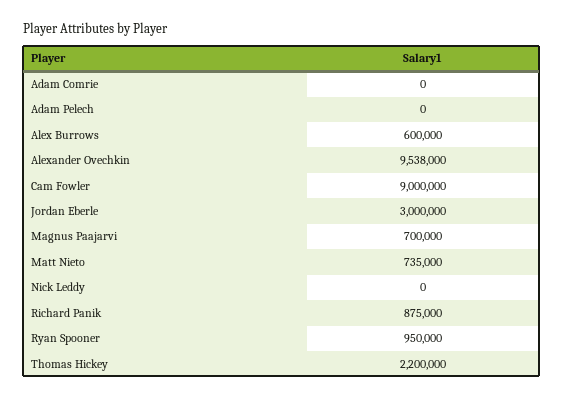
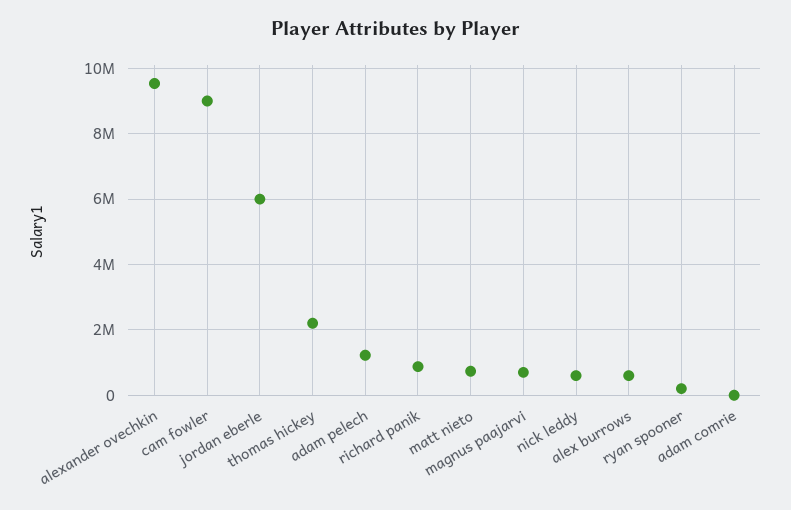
Adam Pelech: 0 -> 1200000
Jordan Eberle: 3000000 -> 6000000
Nick Leddy: 0 -> 600000
Ryan Spooner: 950000 -> 200000

